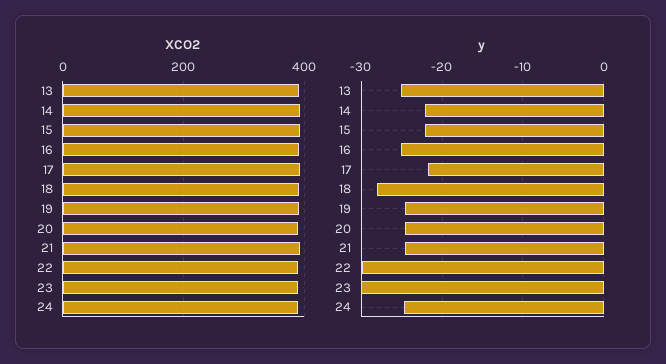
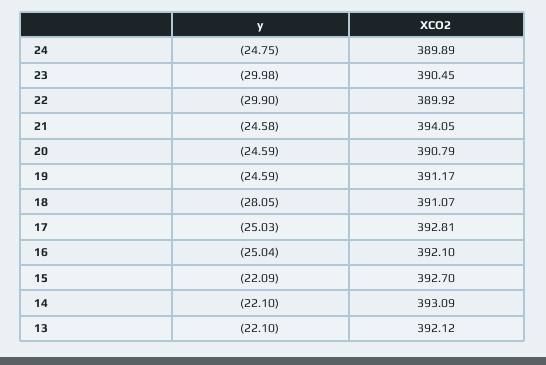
y, 13: -25 -> -22.1
y, 17: -22 -> -25.03

